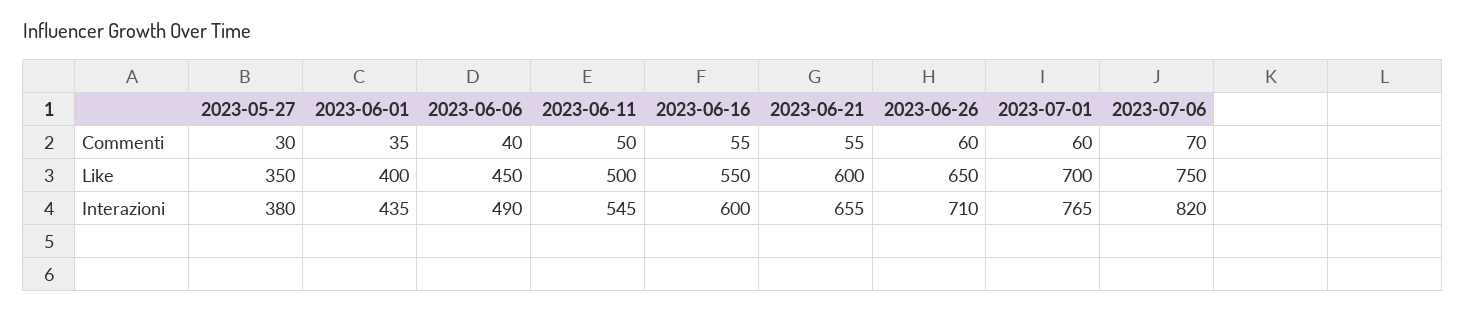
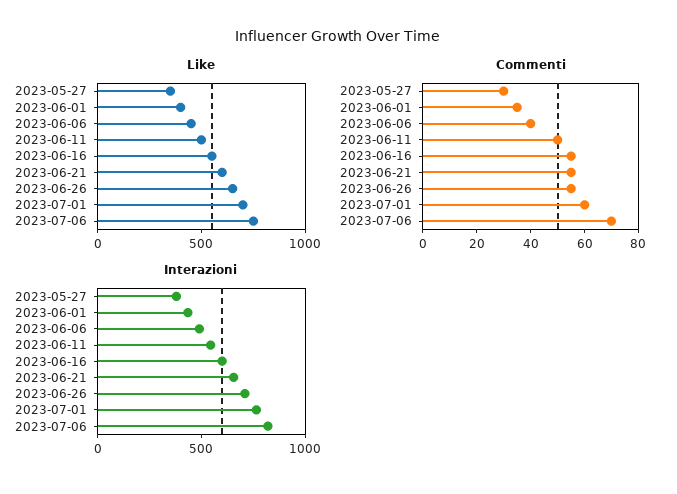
Commenti, 2023-06-26: 60 -> 55

